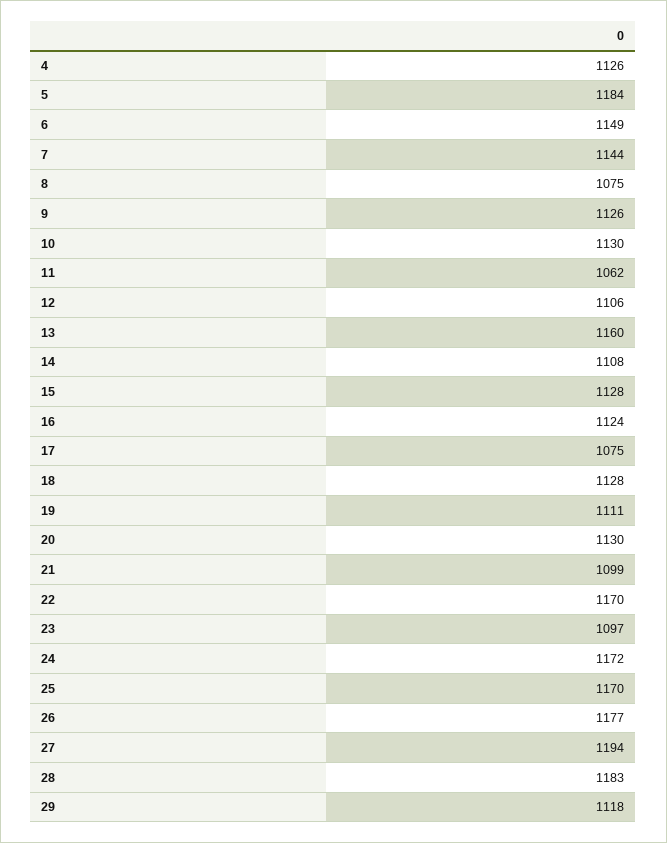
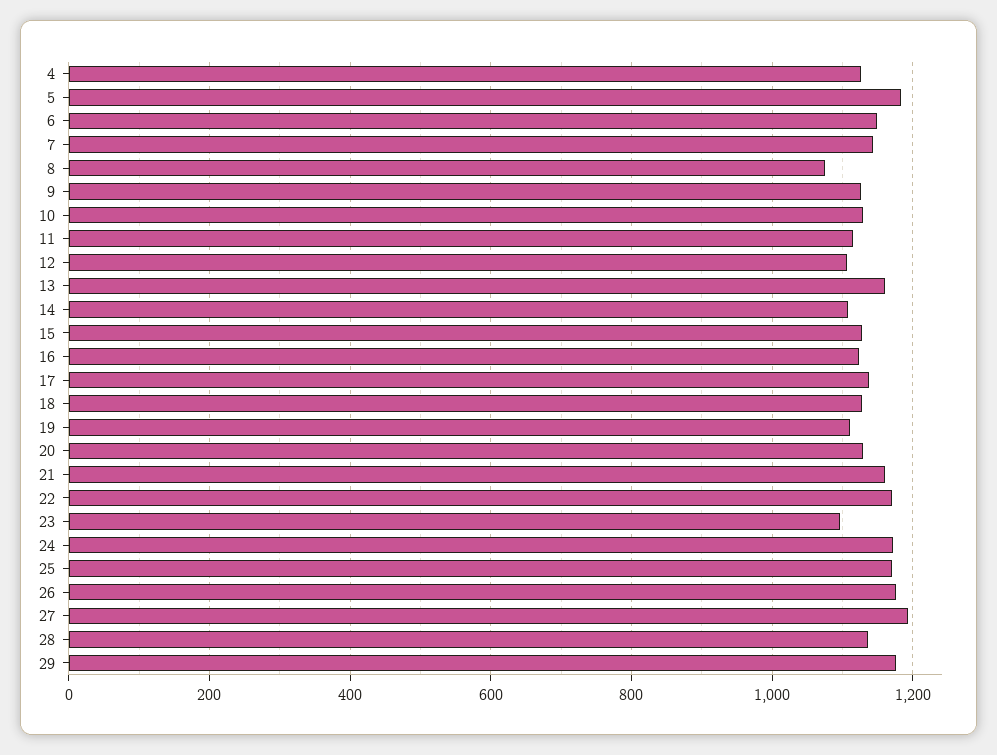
11: 1062 -> 1120
17: 1075 -> 1140
21: 1099 -> 1160
28: 1183 -> 1140
29: 1118 -> 1180

